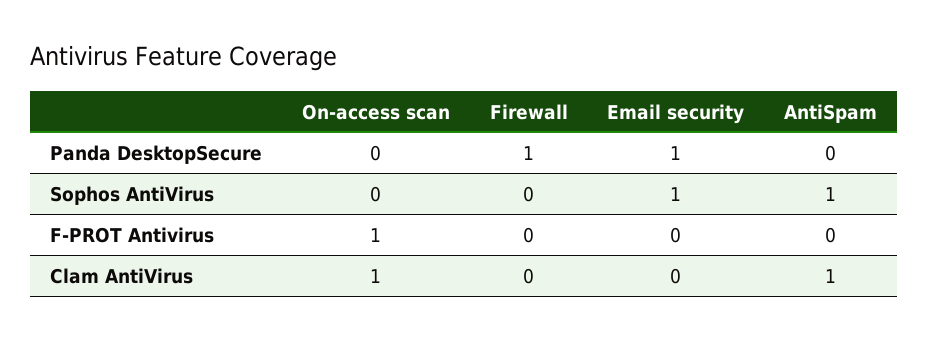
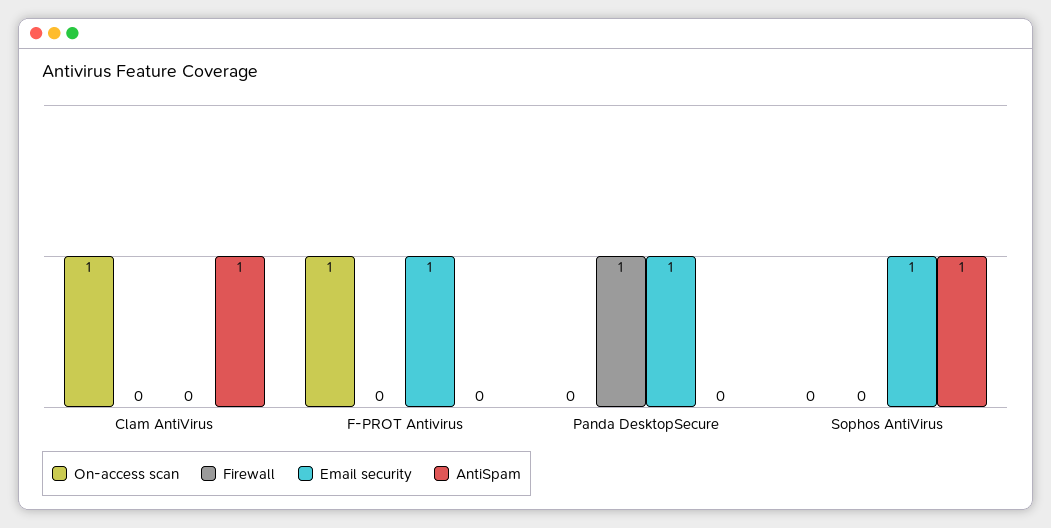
Email security, F-PROT Antivirus: 0 -> 1

